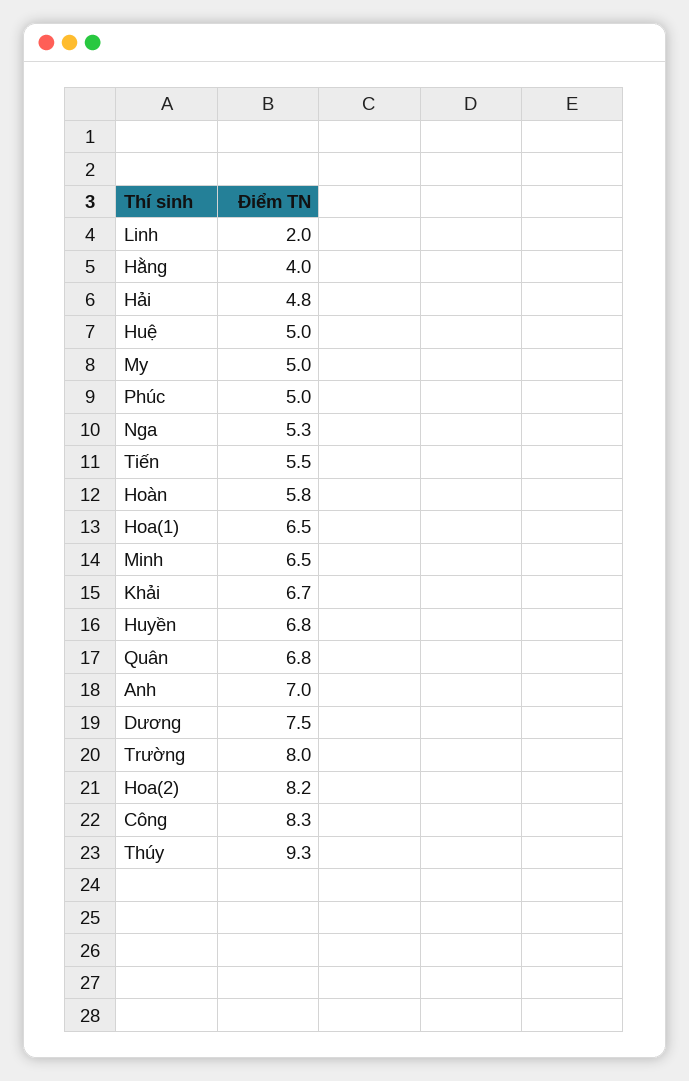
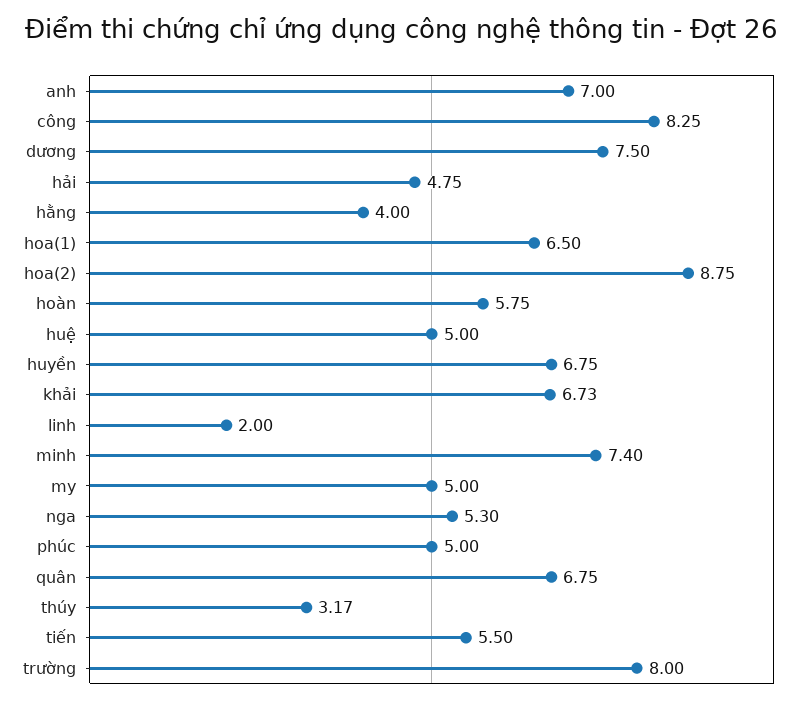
Minh: 6.5 -> 7.4
Hoa(2): 8.2 -> 8.75
Thúy: 9.3 -> 3.17

